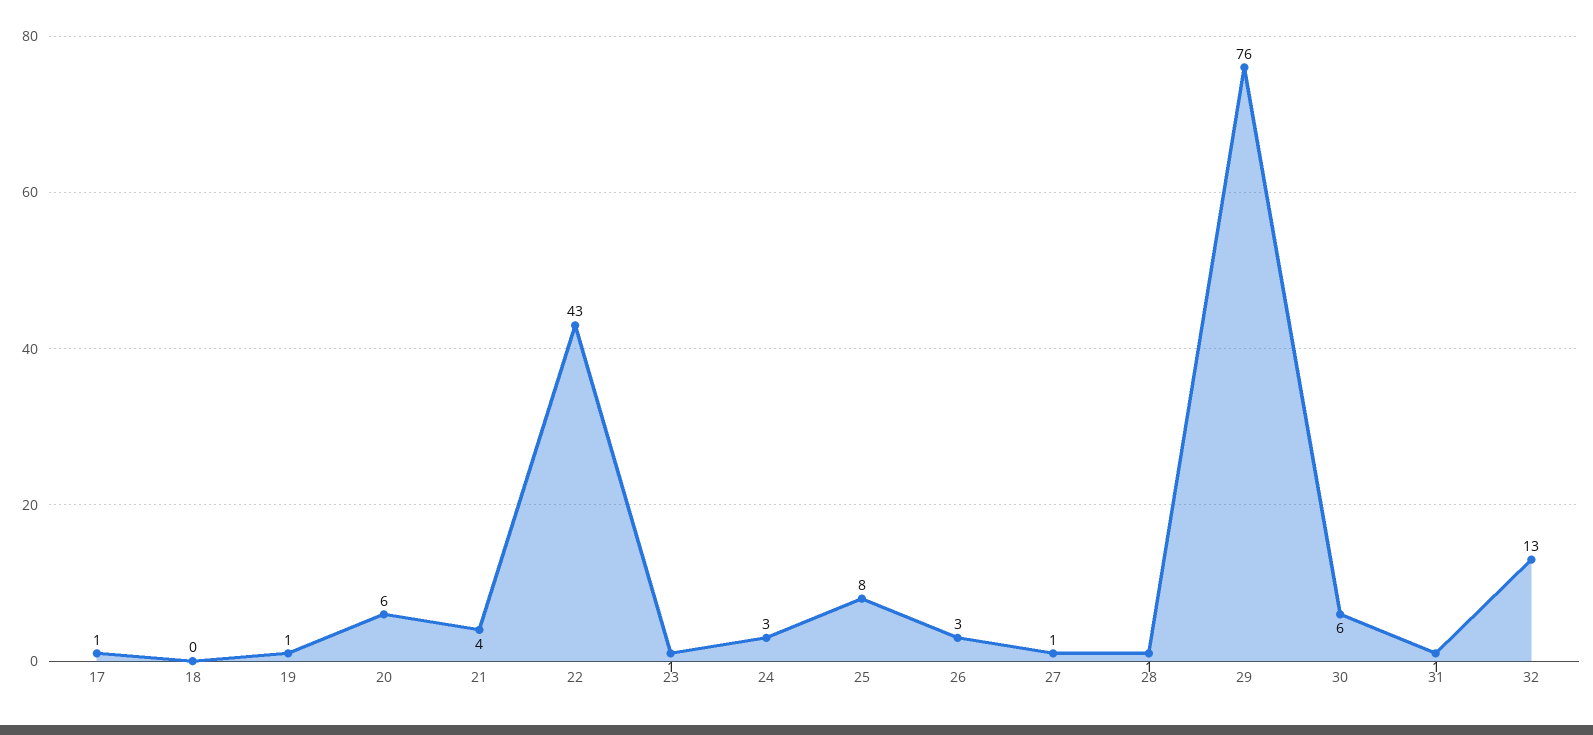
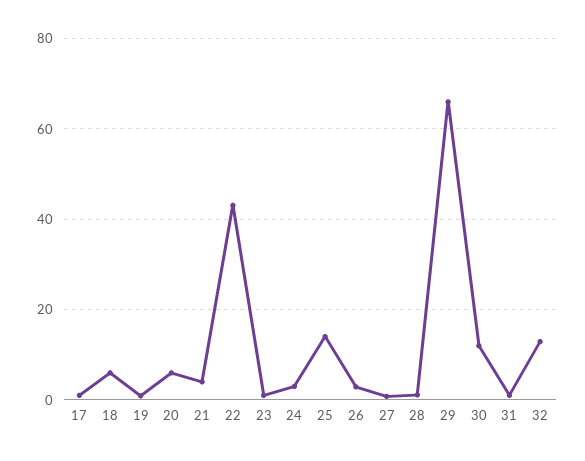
18: 0 -> 6
25: 8 -> 14
29: 76 -> 66
30: 6 -> 12

